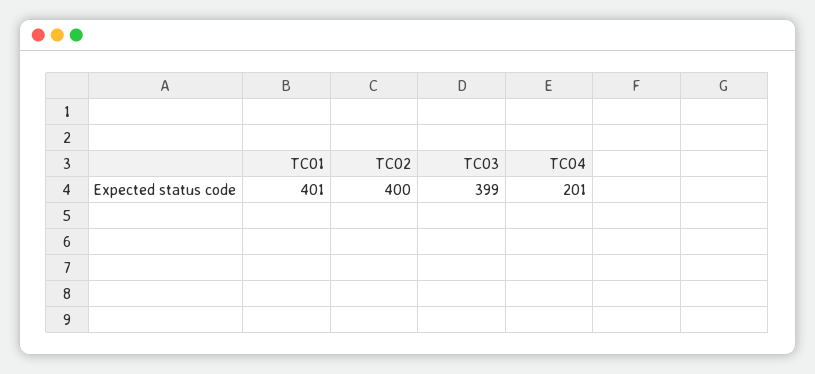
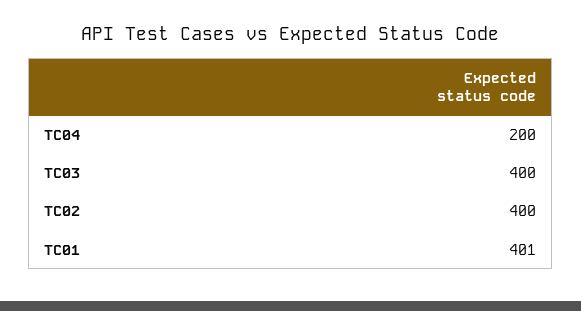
TC03: 399 -> 400
TC04: 201 -> 200

